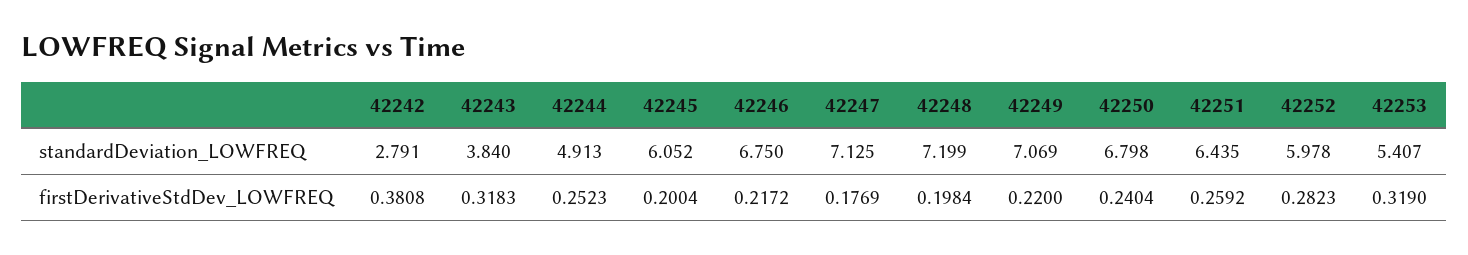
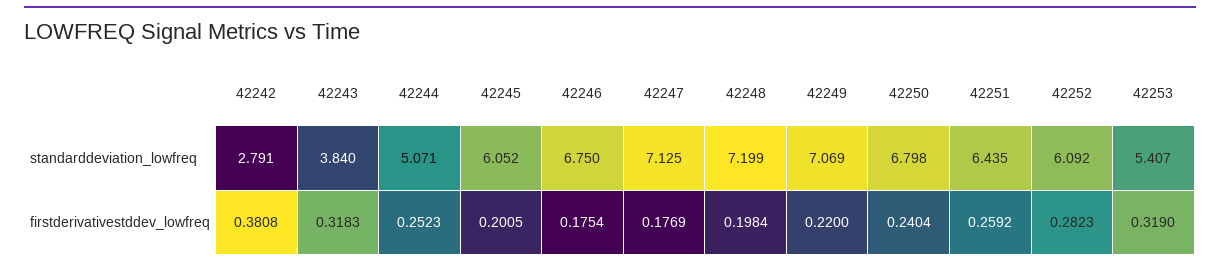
42244, standardDeviation_LOWFREQ: 4.913 -> 5.071
42252, standardDeviation_LOWFREQ: 5.978 -> 6.092
42245, firstDerivativeStdDev_LOWFREQ: 0.2004 -> 0.2005
42246, firstDerivativeStdDev_LOWFREQ: 0.2172 -> 0.1754

